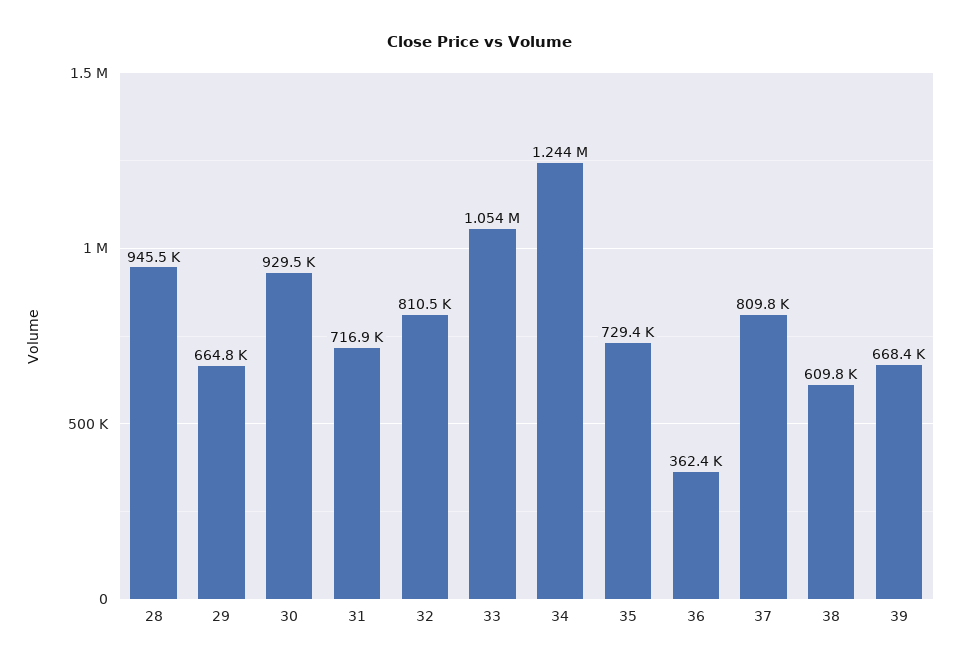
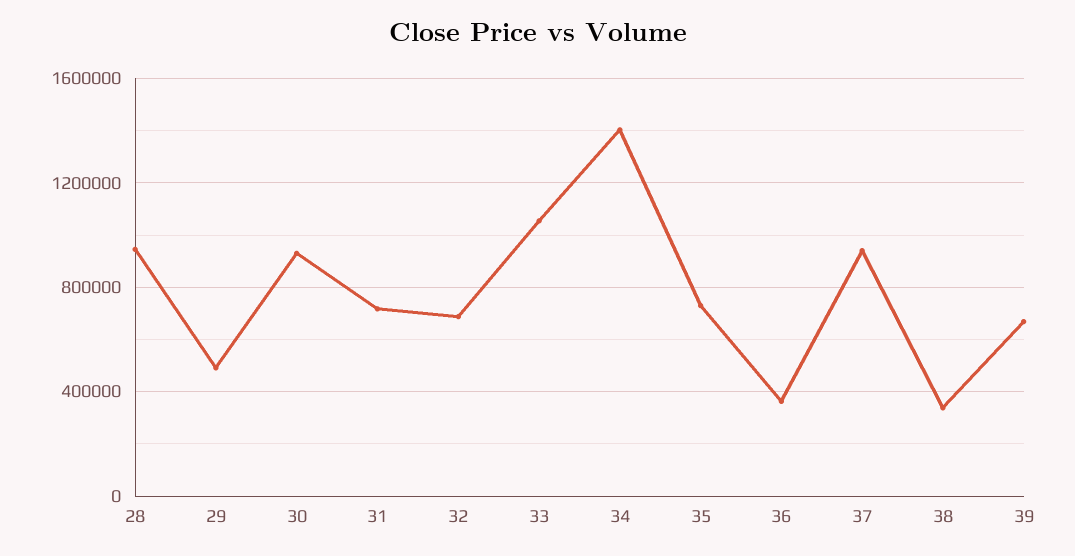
29: 664800 -> 500000
32: 810500 -> 700000
34: 1244000 -> 1400000
37: 809800 -> 950000
38: 609800 -> 350000

